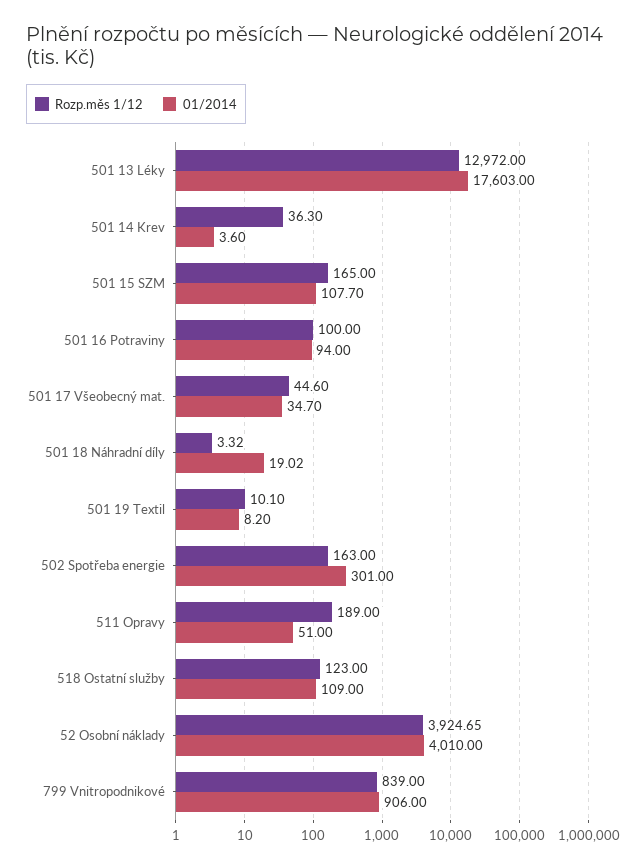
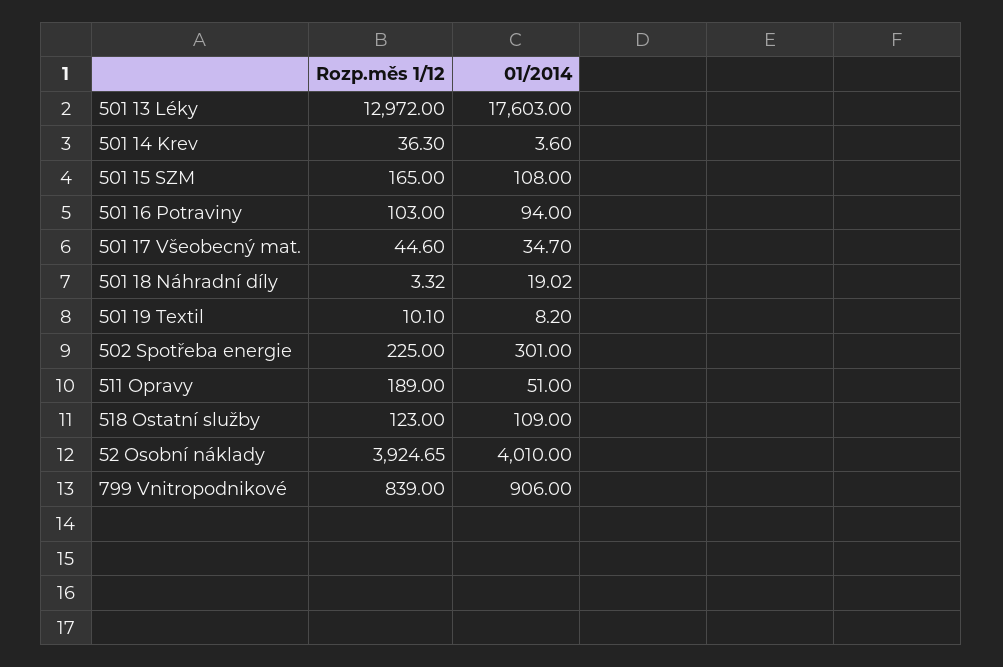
01/2014, 501 15 SZM: 107.7 -> 108
Rozp.měs 1/12, 501 16 Potraviny: 100 -> 103
Rozp.měs 1/12, 502 Spotřeba energie: 163 -> 225

